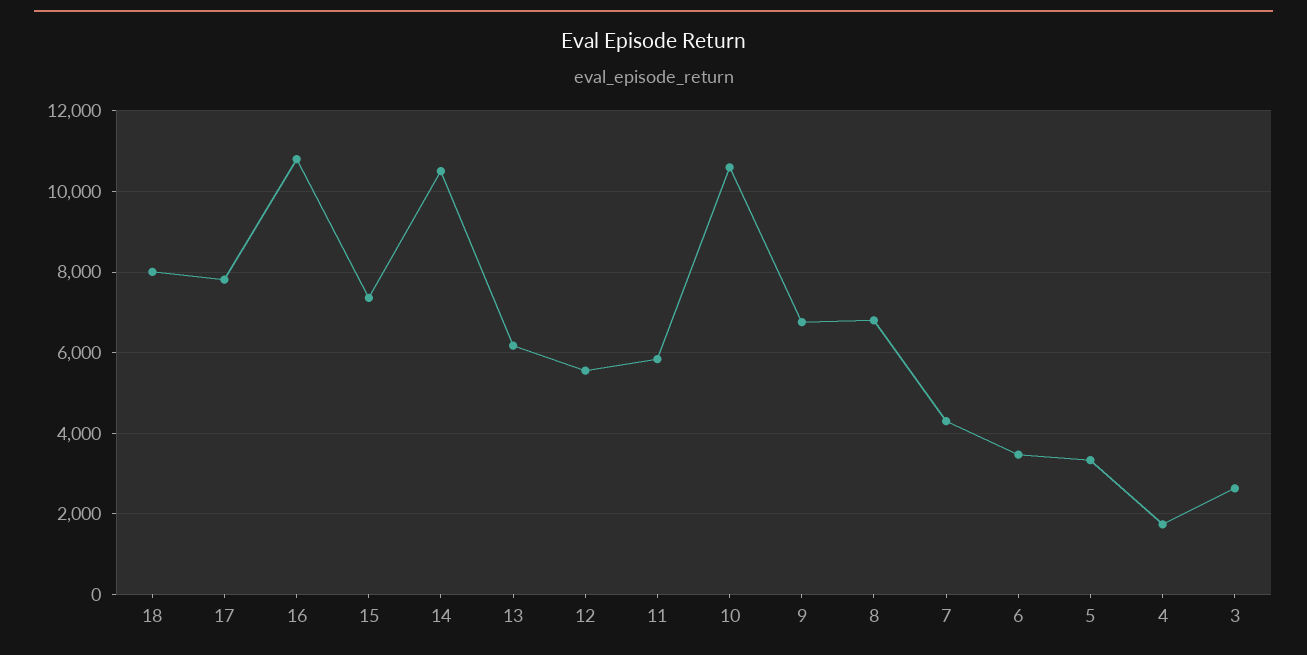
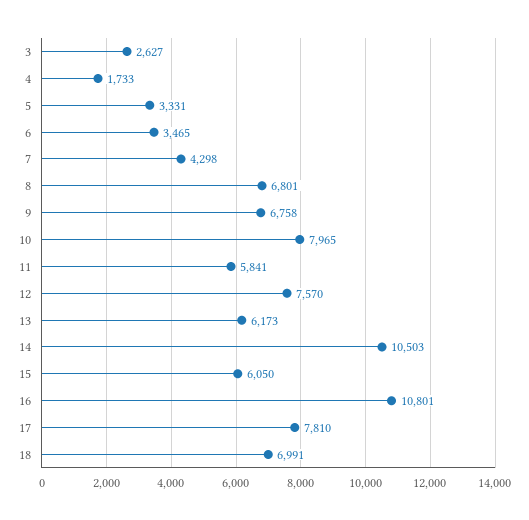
18: 8000 -> 6991
15: 7400 -> 6050
12: 5600 -> 7570
10: 10600 -> 7965

